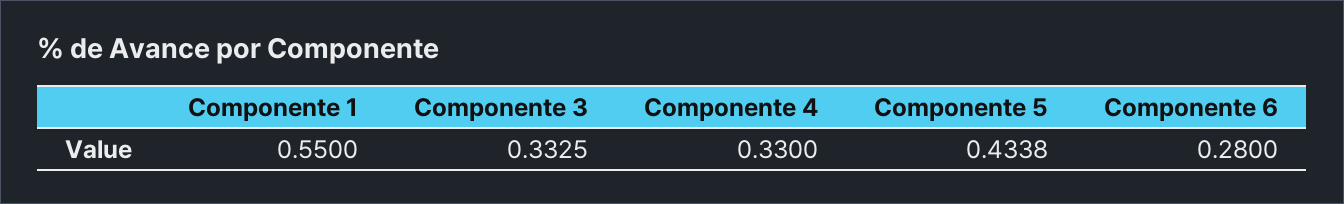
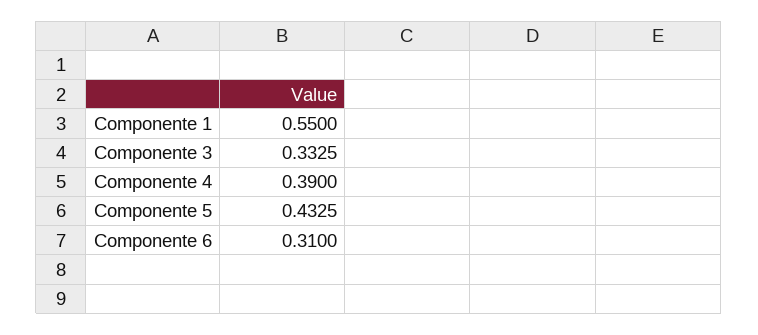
Componente 4: 0.33 -> 0.39
Componente 5: 0.4338 -> 0.4325
Componente 6: 0.28 -> 0.31

